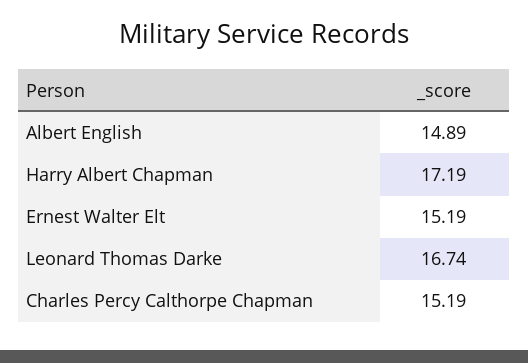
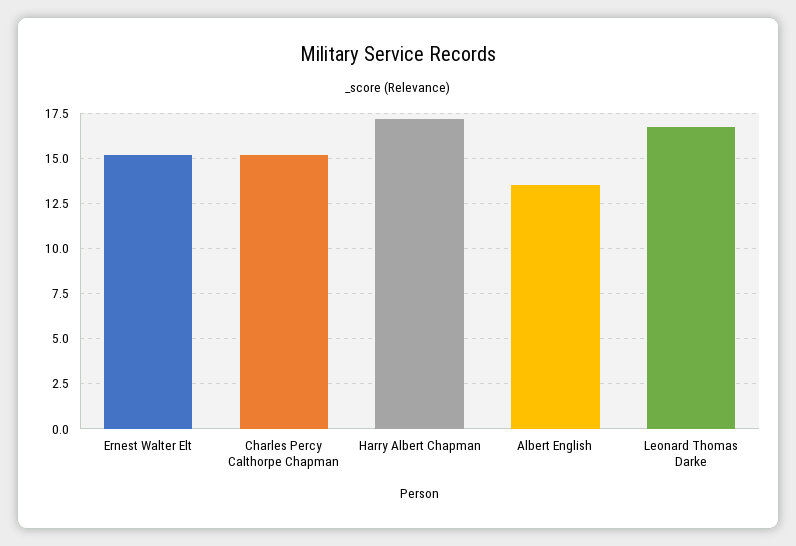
Albert English: 14.89 -> 13.5

